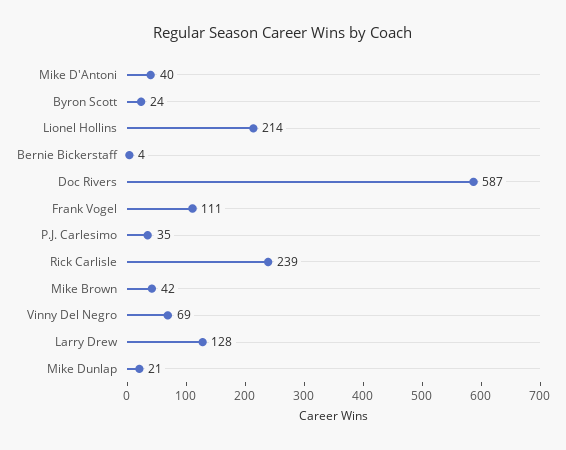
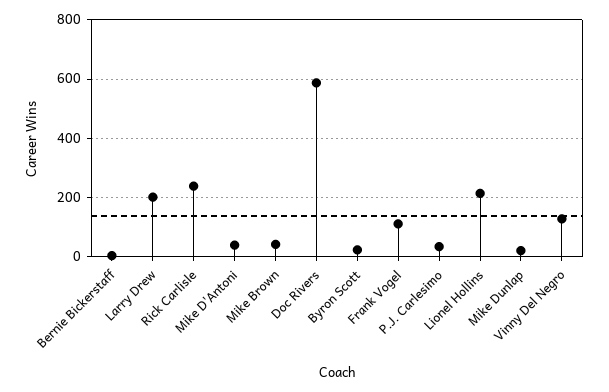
Vinny Del Negro: 69 -> 125
Larry Drew: 128 -> 200

